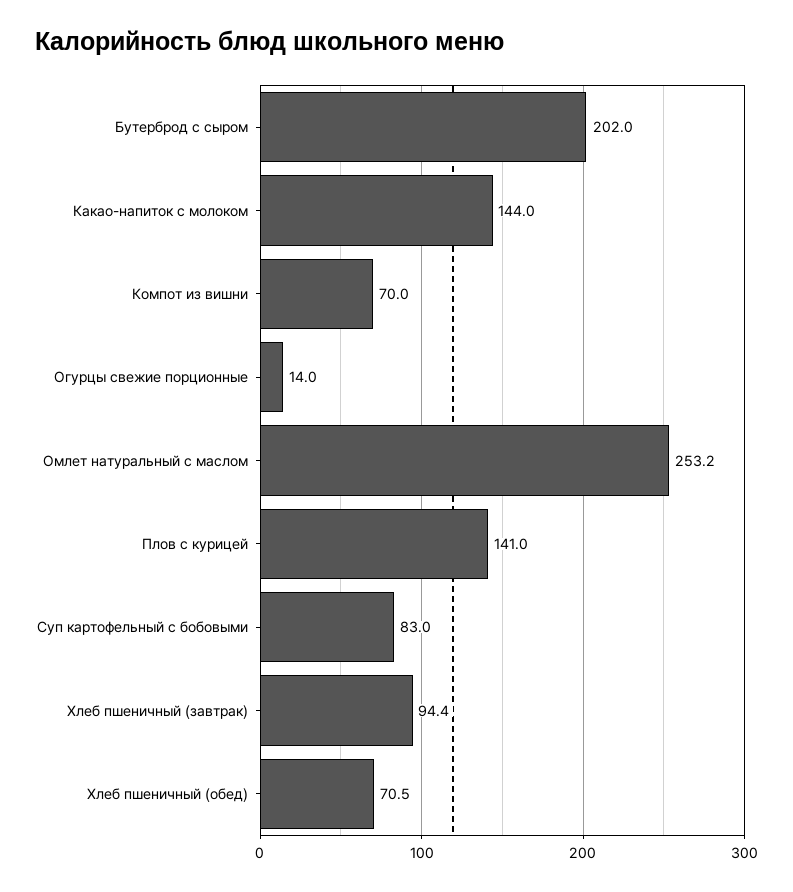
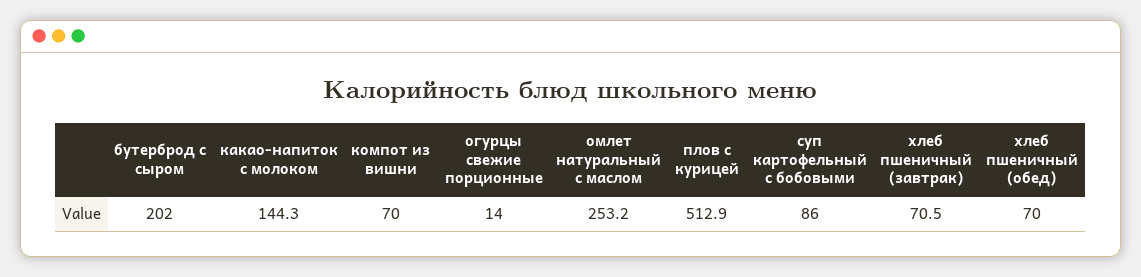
Какао-напиток с молоком: 144 -> 144.3
Плов с курицей: 141 -> 512.9
Суп картофельный с бобовыми: 83 -> 86
Хлеб пшеничный (завтрак): 94.4 -> 70.5
Хлеб пшеничный (обед): 70.5 -> 70

